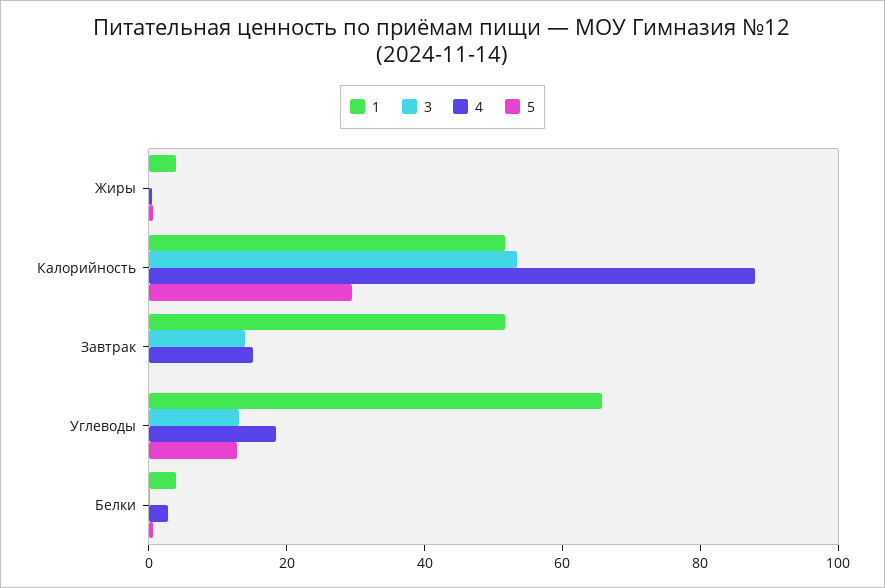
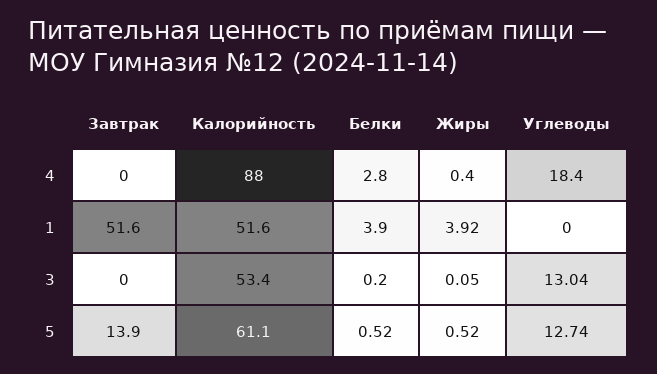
5, Калорийность: 30 -> 61.1
3, Завтрак: 15 -> 0
4, Завтрак: 15 -> 0
5, Завтрак: 0 -> 13.9
1, Углеводы: 65 -> 0

